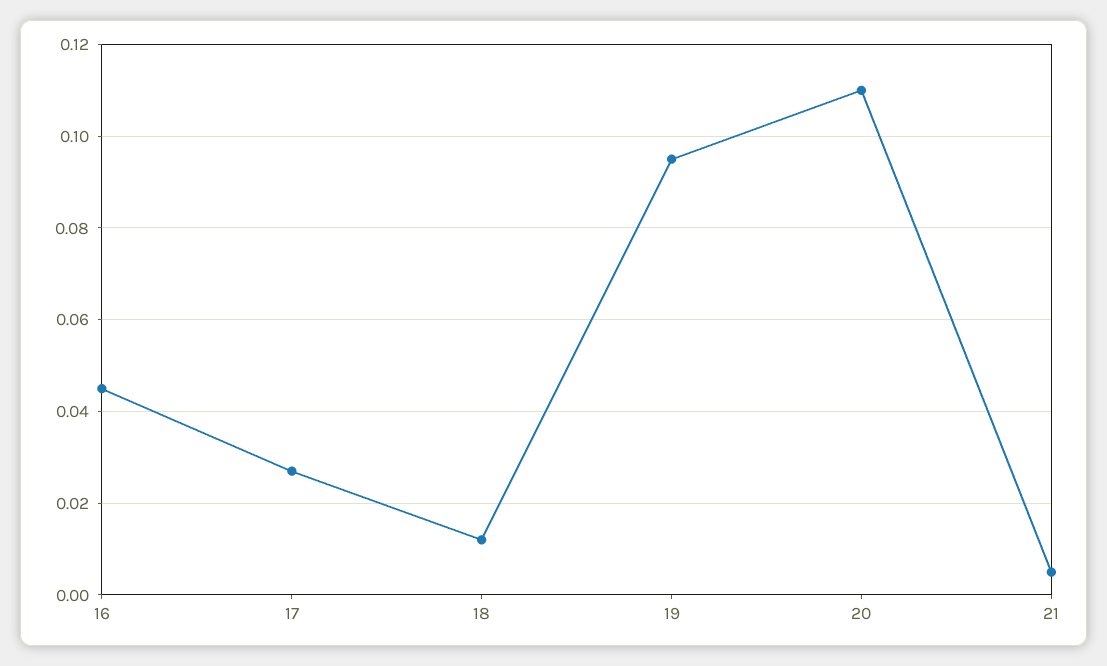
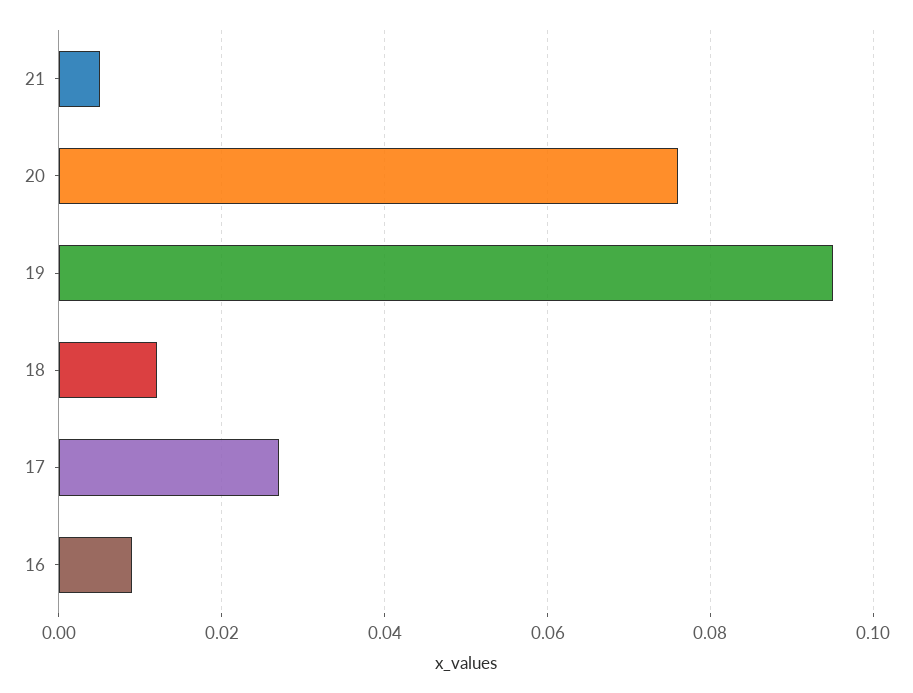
16: 0.045 -> 0.01
20: 0.11 -> 0.075

